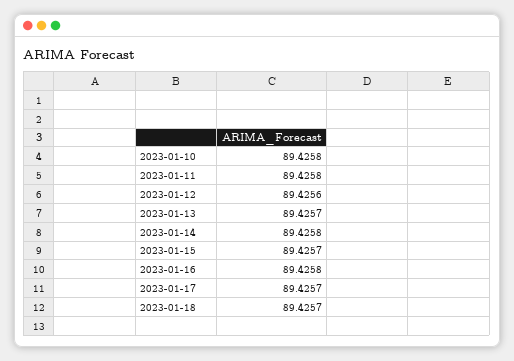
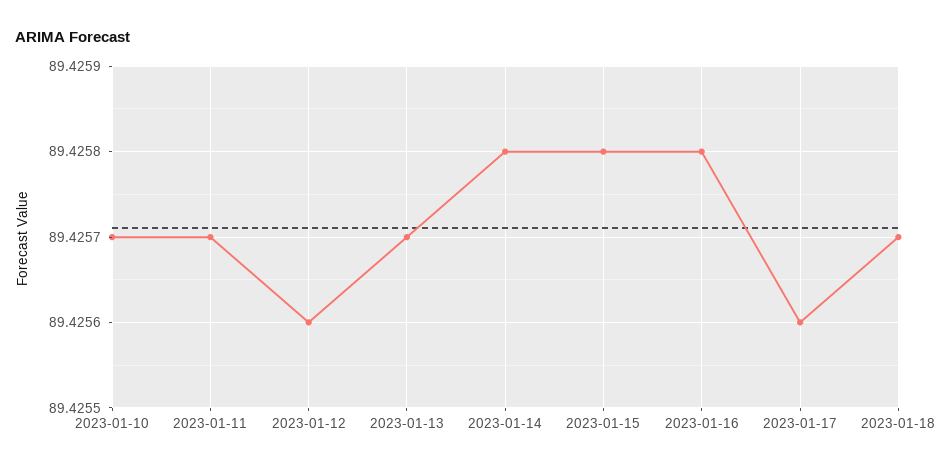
2023-01-10: 89.4258 -> 89.4257
2023-01-11: 89.4258 -> 89.4257
2023-01-15: 89.4257 -> 89.4258
2023-01-17: 89.4257 -> 89.4256

